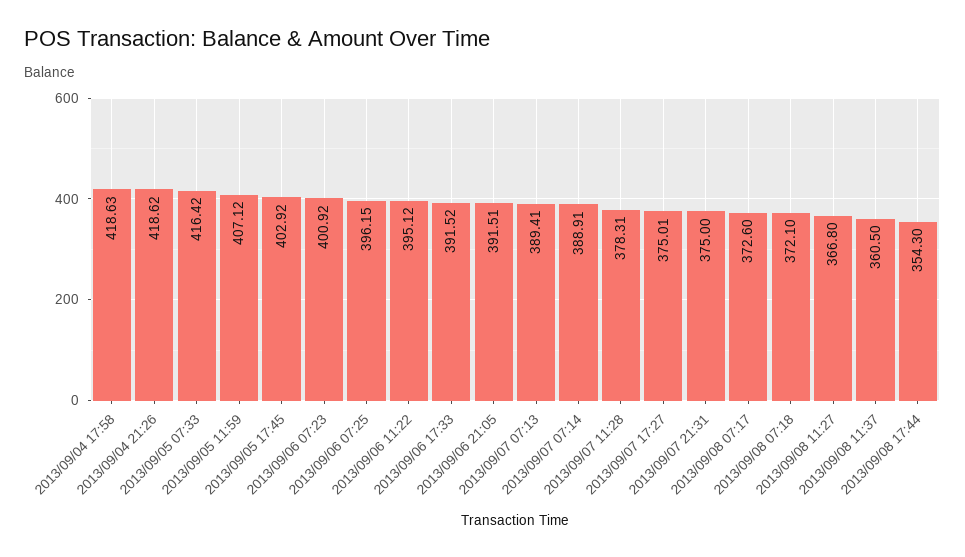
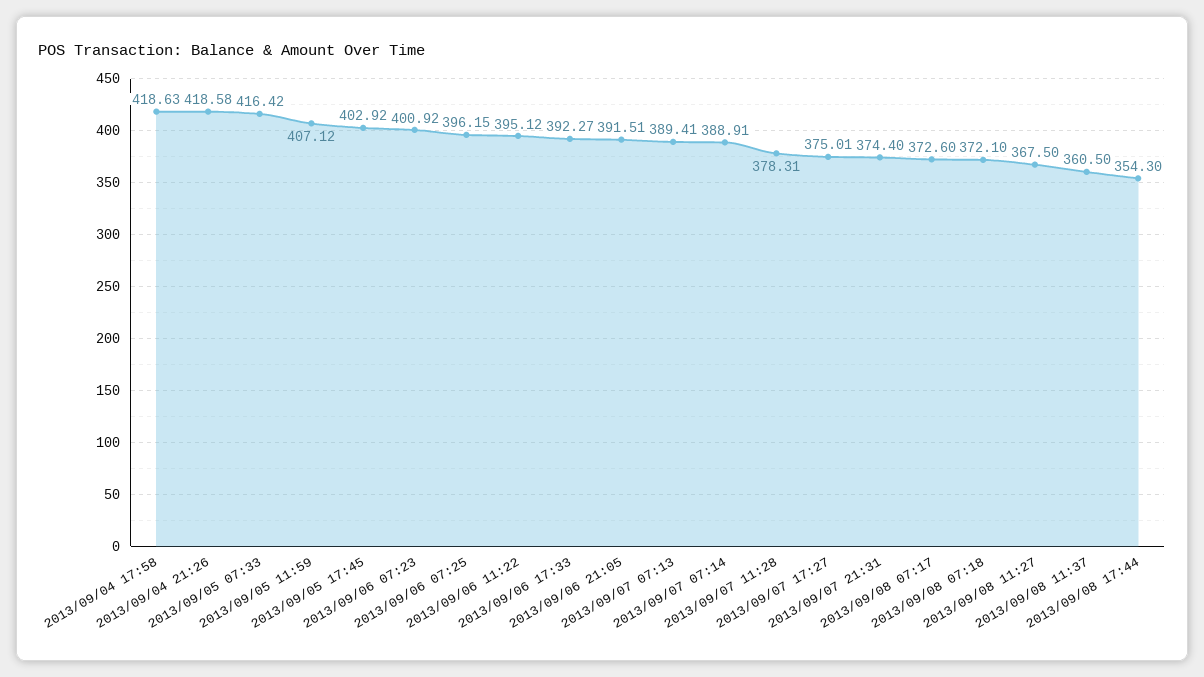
2013/09/04 21:26: 418.62 -> 418.58
2013/09/06 17:33: 391.52 -> 392.27
2013/09/07 21:31: 375 -> 374.4
2013/09/08 11:27: 366.8 -> 367.5

